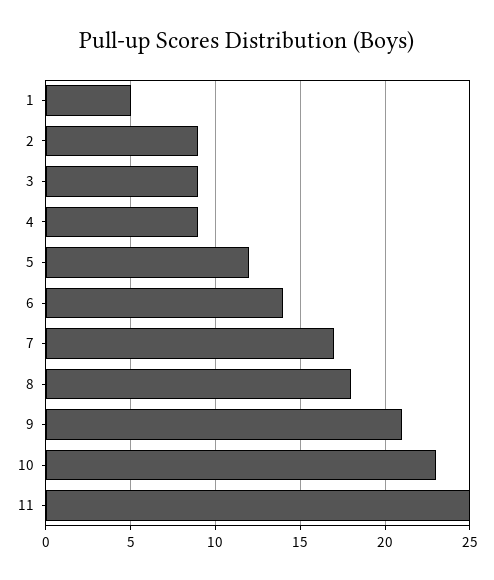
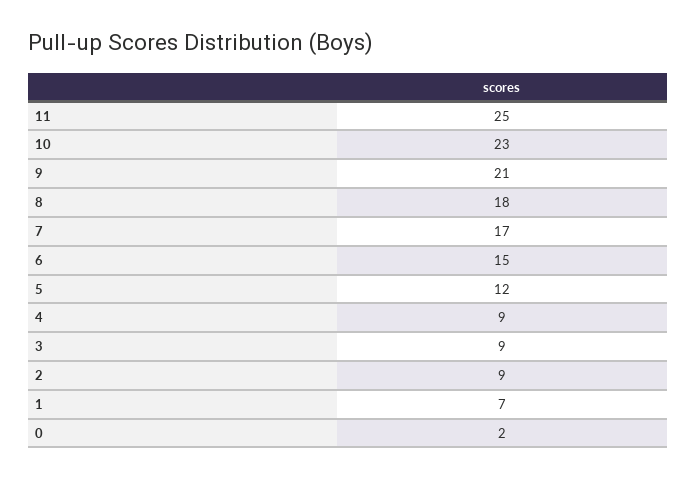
1: 5 -> 7
6: 14 -> 15
0: none -> 2

